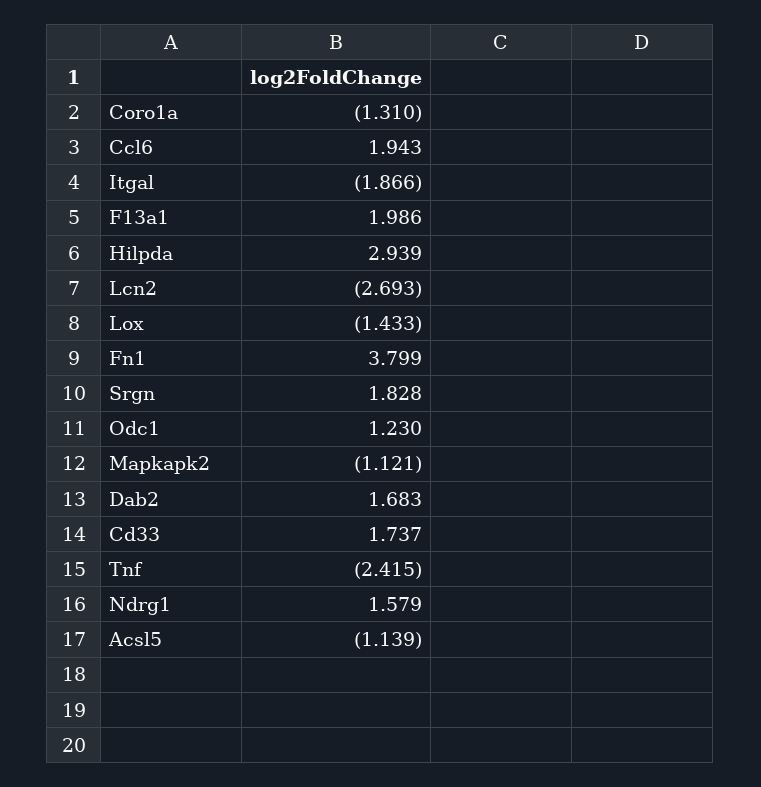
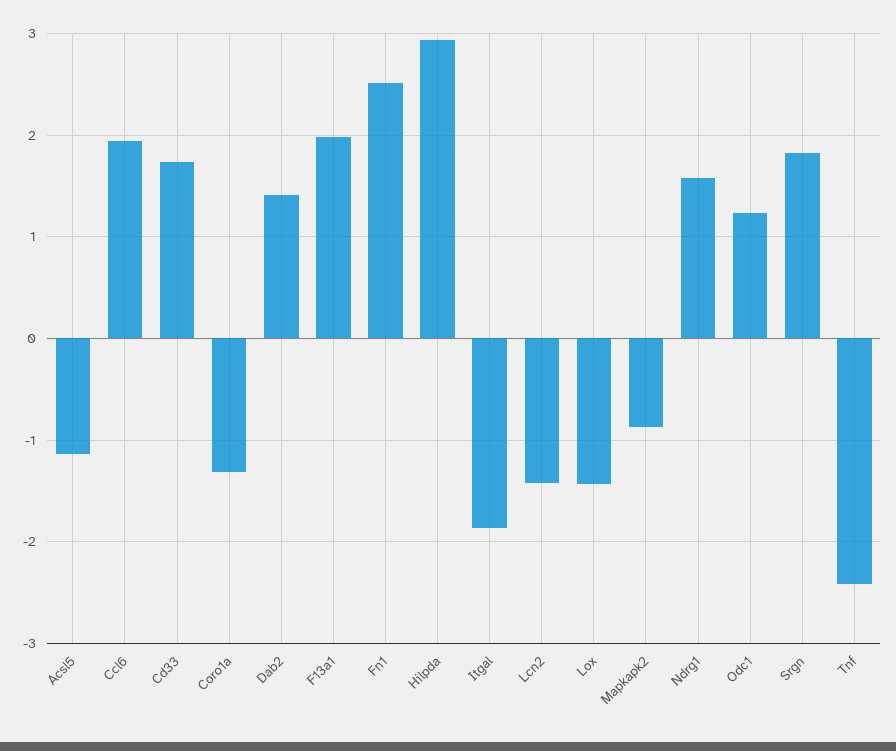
Lcn2: -2.693 -> -1.4
Fn1: 3.799 -> 2.5
Mapkapk2: -1.121 -> -0.9
Dab2: 1.683 -> 1.4

